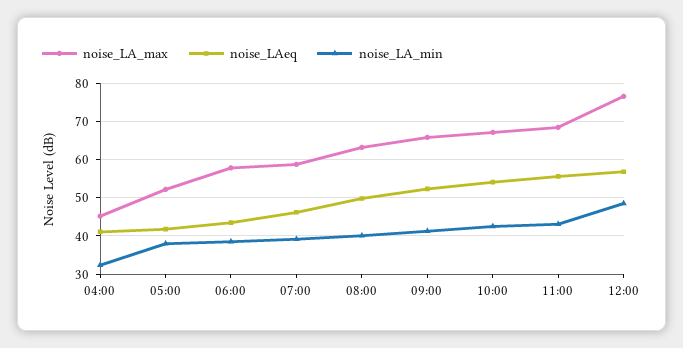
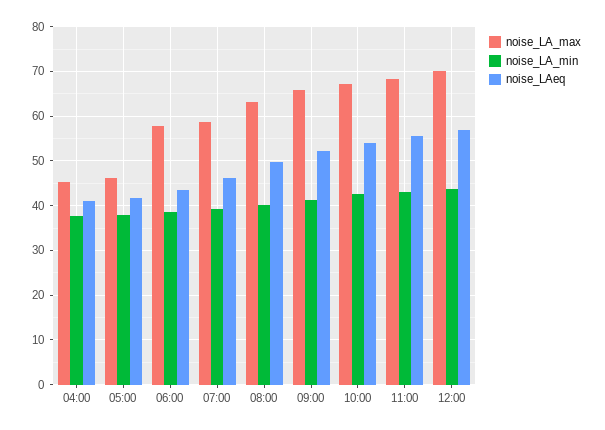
noise_LA_min, 04:00: 32 -> 38
noise_LA_max, 05:00: 52 -> 46
noise_LA_max, 12:00: 76 -> 70
noise_LA_min, 12:00: 48 -> 44

